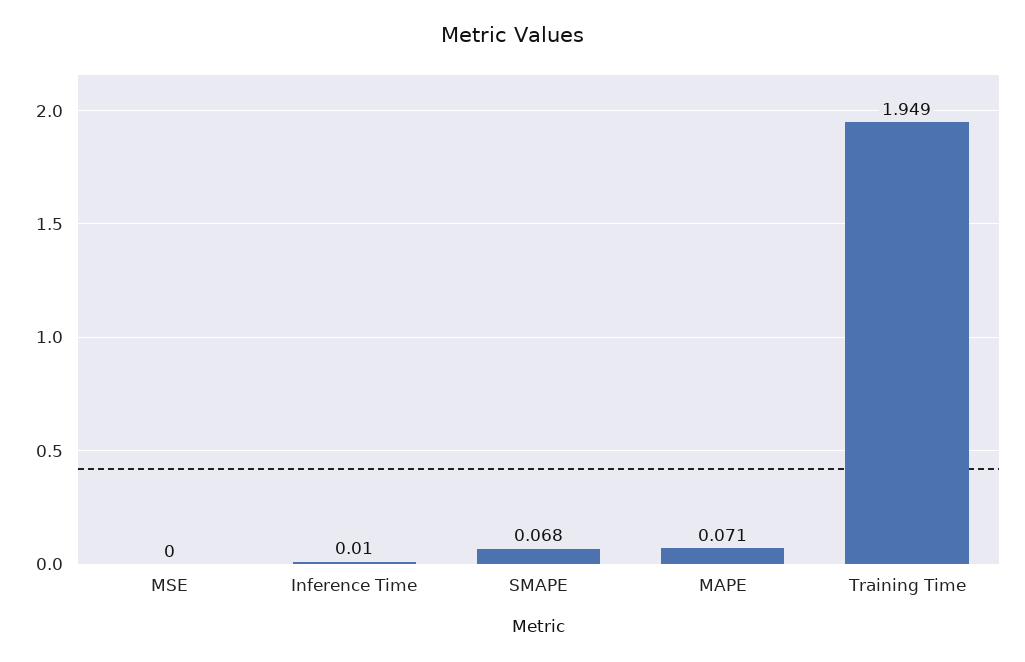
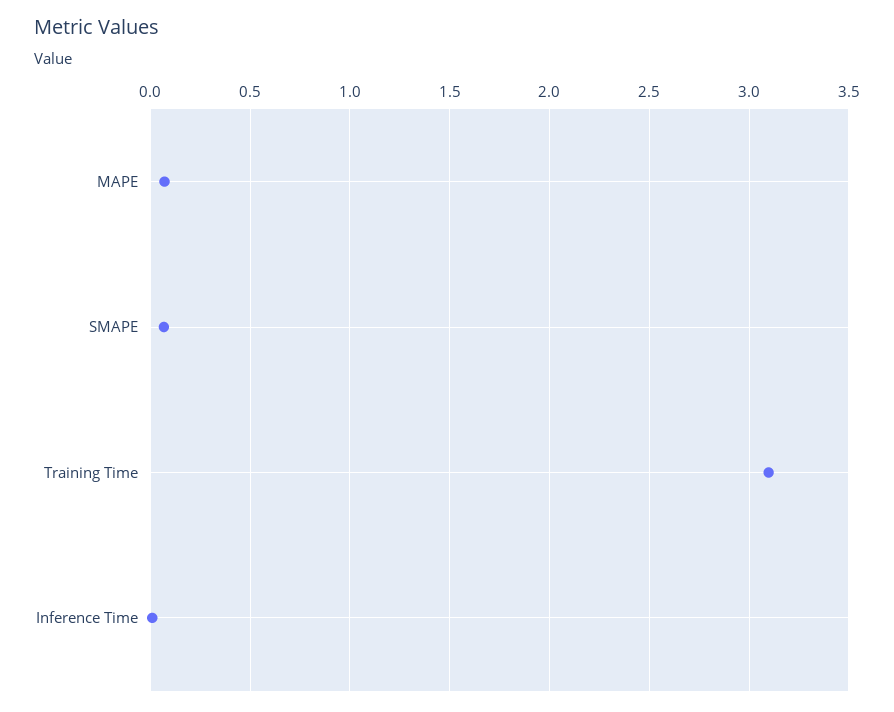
MSE: 0 -> none
Training Time: 1.949 -> 3.1

